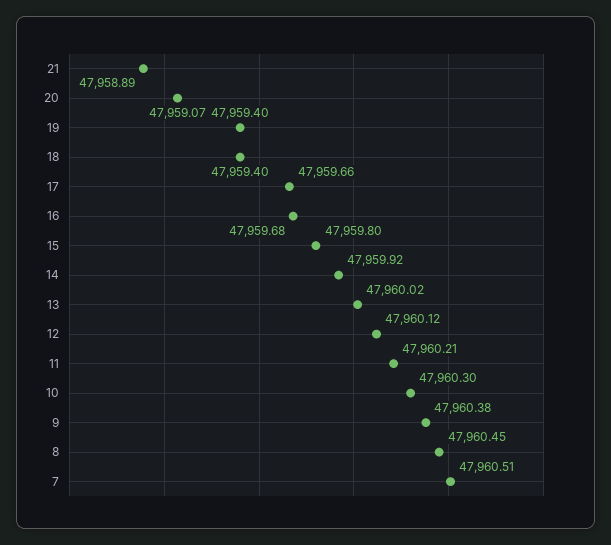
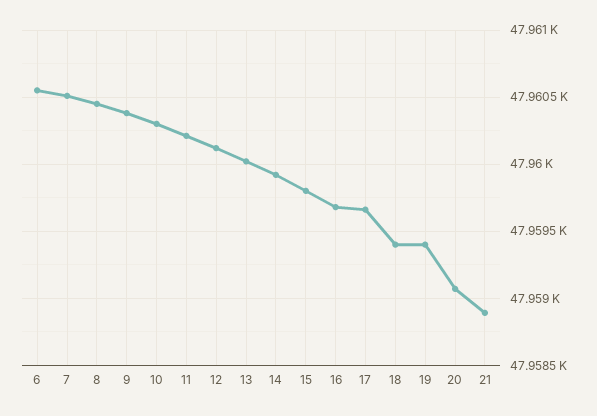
6: none -> 47960.55

